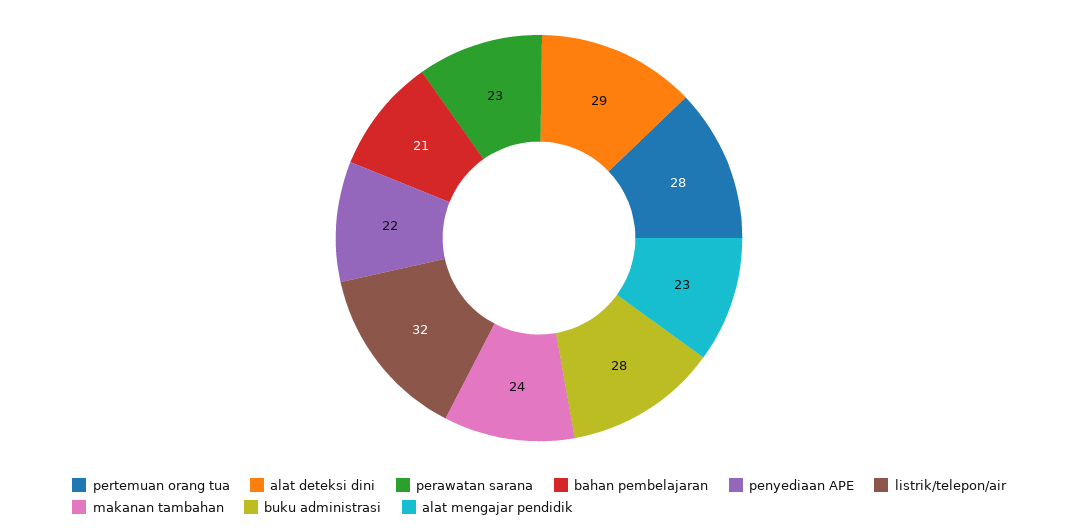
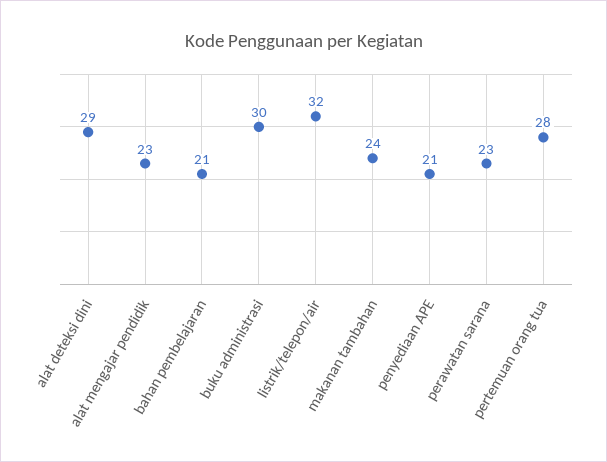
penyediaan APE: 22 -> 21
buku administrasi: 28 -> 30

